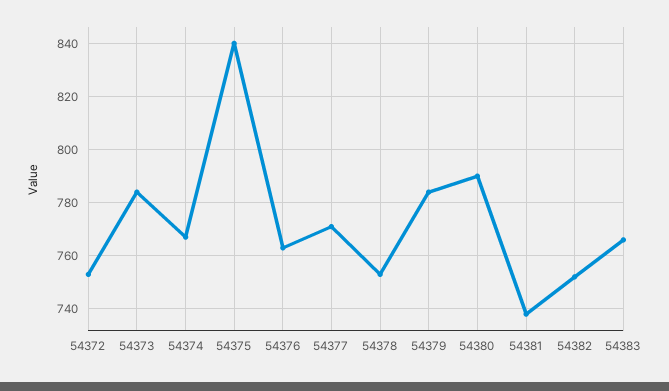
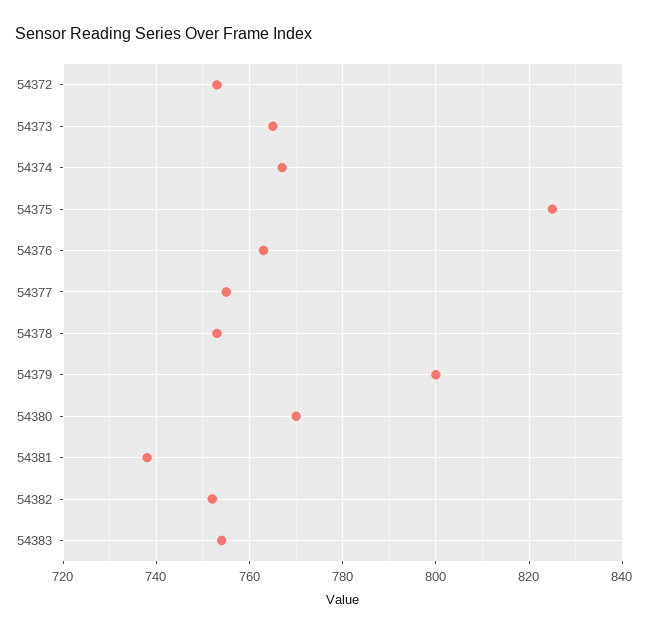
54373: 785 -> 765
54375: 840 -> 825
54377: 770 -> 755
54379: 785 -> 800
54380: 790 -> 770
54383: 765 -> 755

